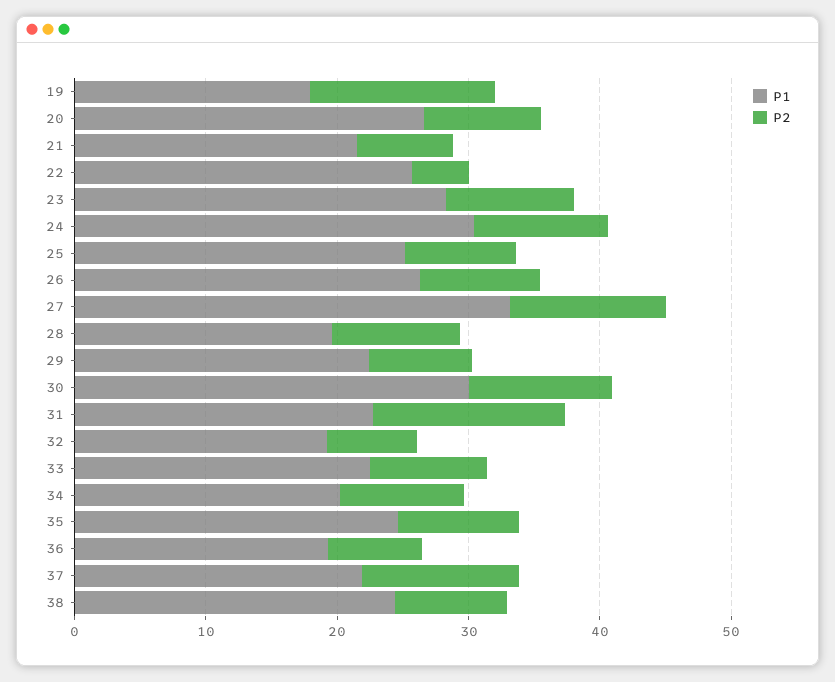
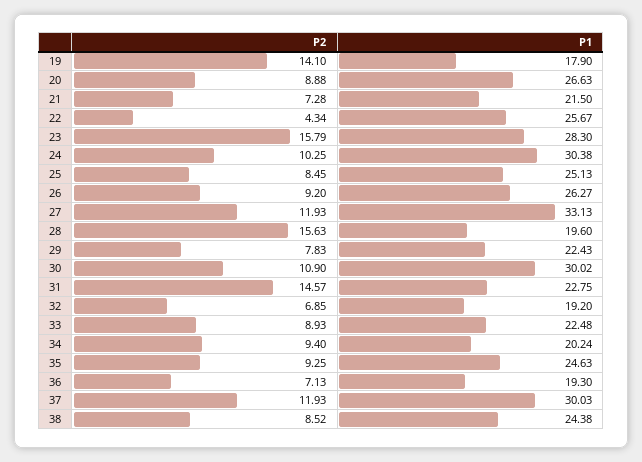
P2, 23: 10 -> 15.79
P2, 28: 10 -> 15.63
P1, 37: 22 -> 30.03

